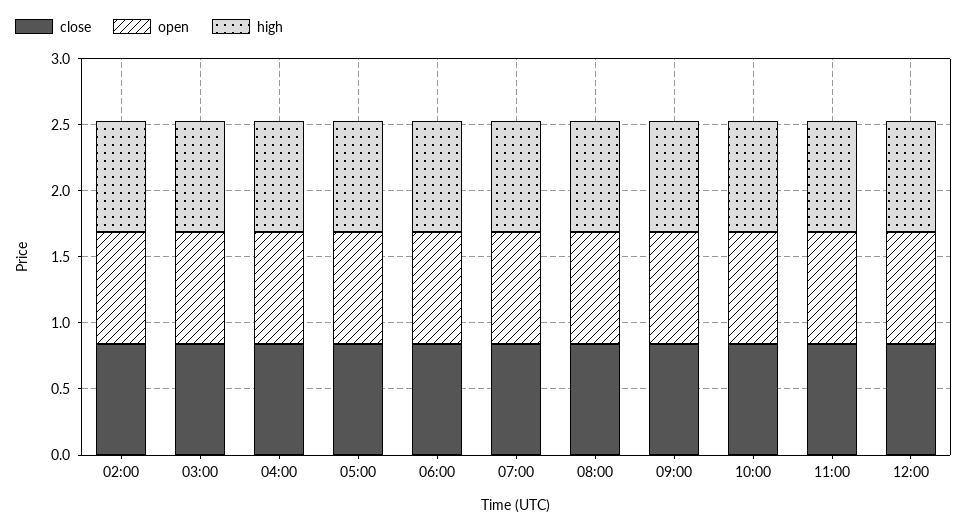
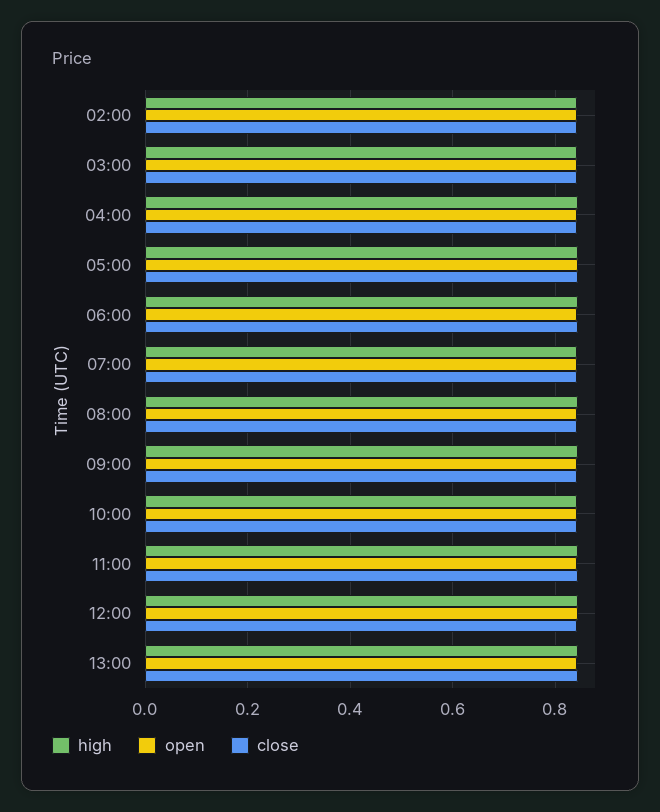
high, 13:00: none -> 0.84
open, 13:00: none -> 0.84
close, 13:00: none -> 0.84

